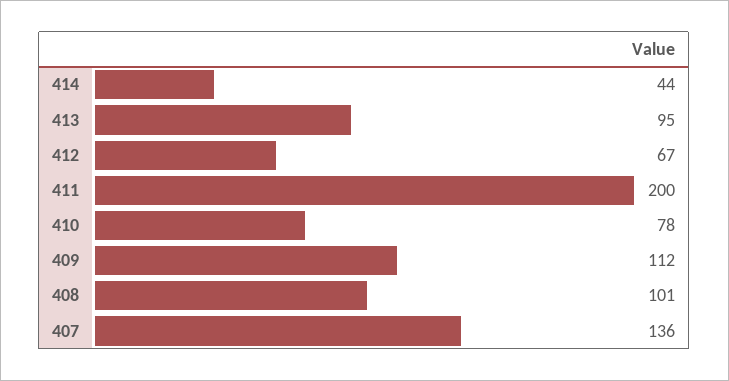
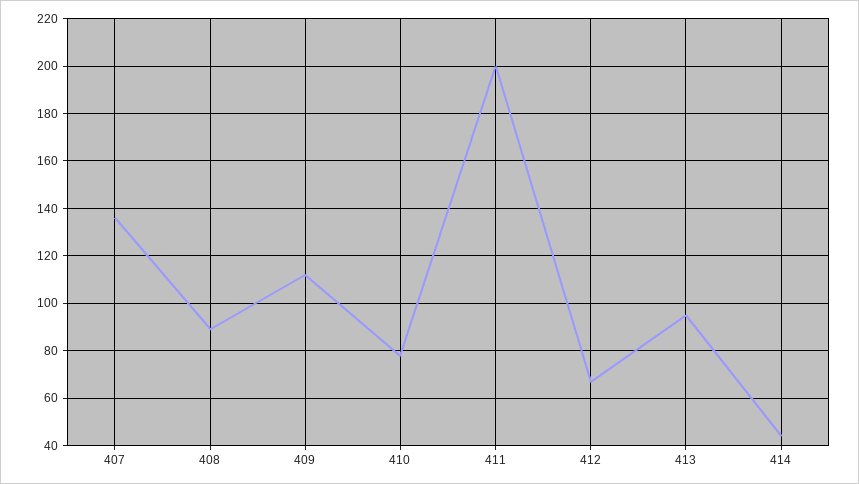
408: 101 -> 90

